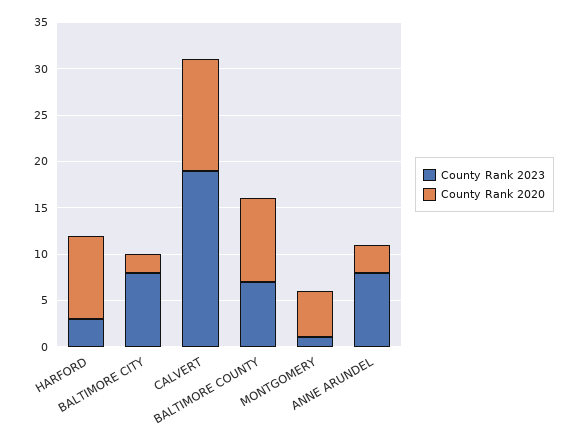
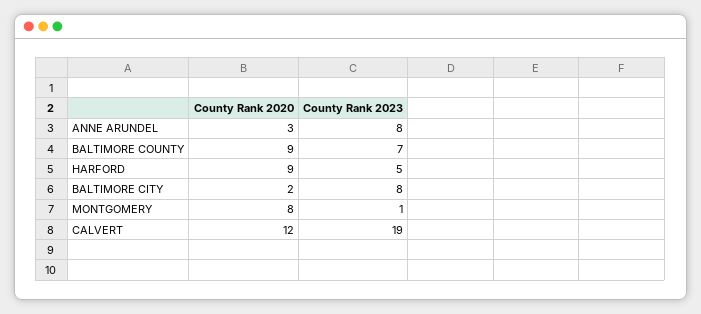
County Rank 2023, HARFORD: 3 -> 5
County Rank 2020, MONTGOMERY: 5 -> 8

